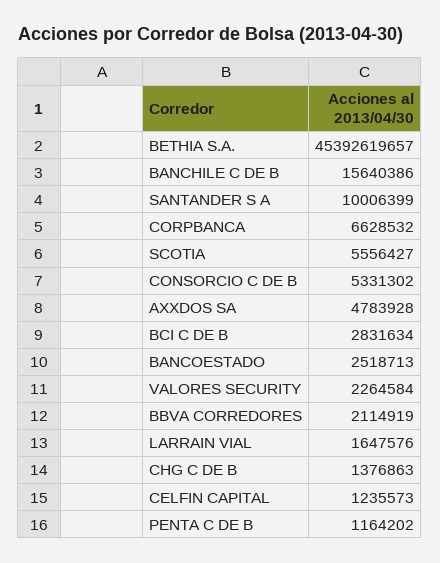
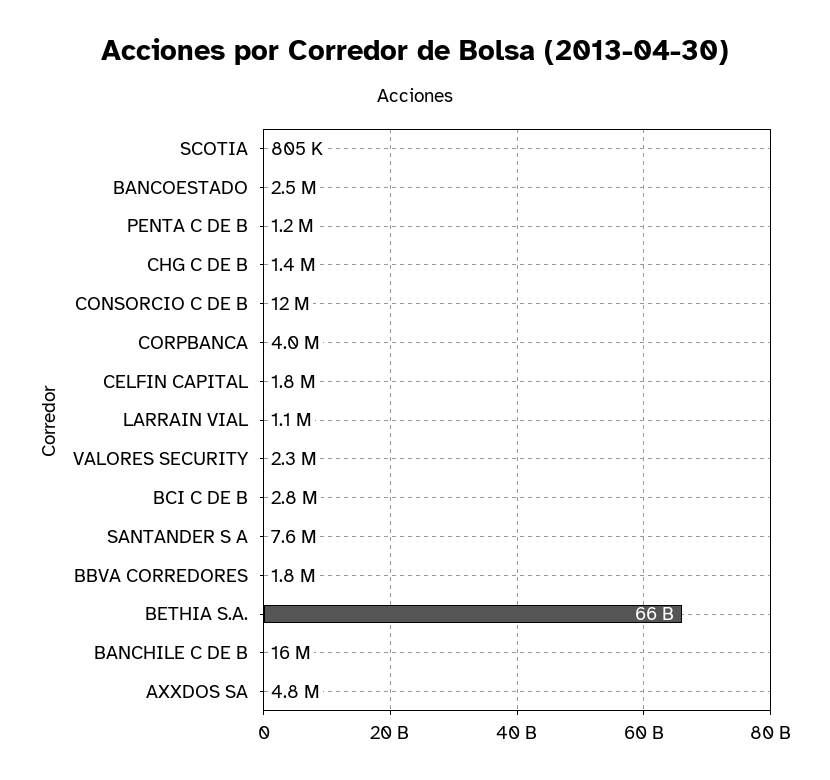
BETHIA S.A.: 45392619657 -> 66000000000
SANTANDER S A: 10006399 -> 7600000
CORPBANCA: 6628532 -> 4000000
SCOTIA: 5556427 -> 805000
CONSORCIO C DE B: 5331302 -> 12000000
BBVA CORREDORES: 2114919 -> 1800000
LARRAIN VIAL: 1647576 -> 1100000
CELFIN CAPITAL: 1235573 -> 1800000

